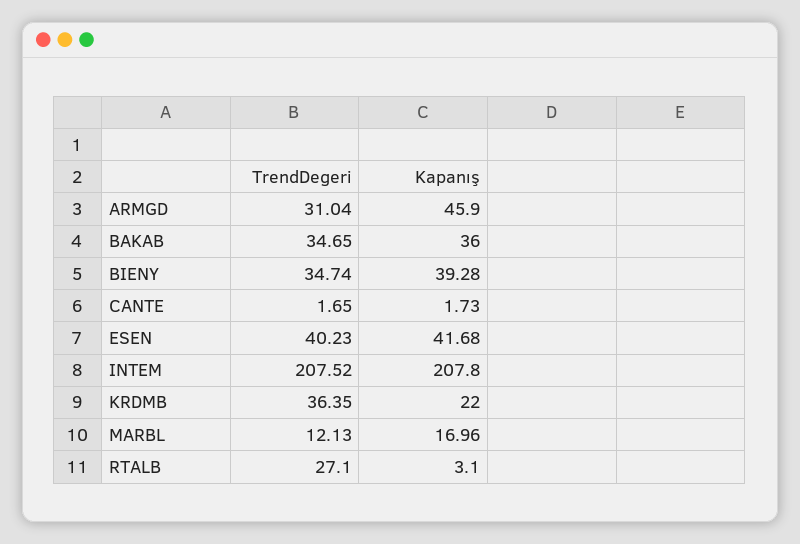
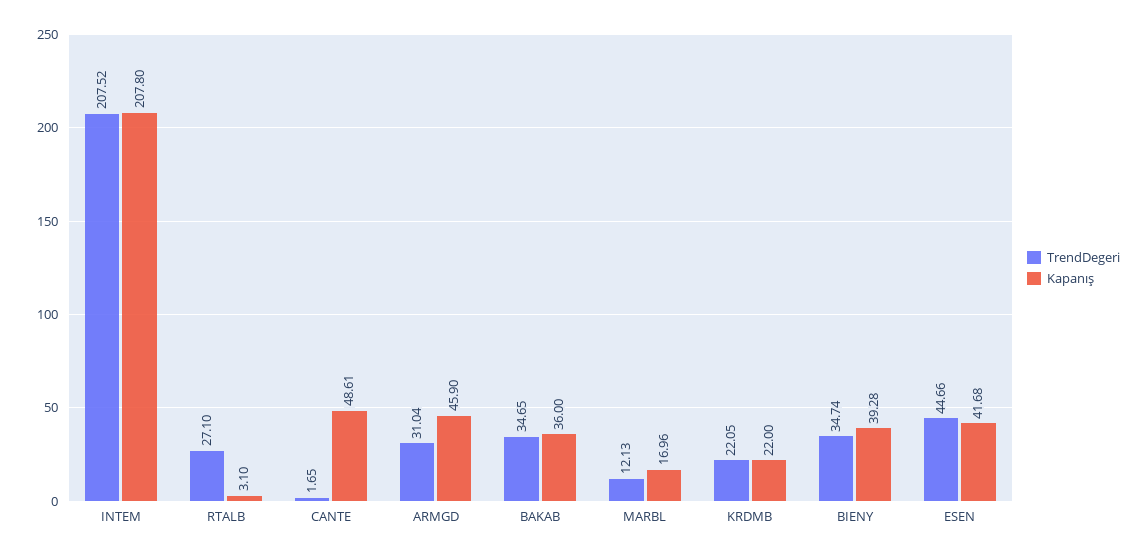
Kapanış, CANTE: 1.73 -> 48.61
TrendDegeri, ESEN: 40.23 -> 44.66
TrendDegeri, KRDMB: 36.35 -> 22.05

